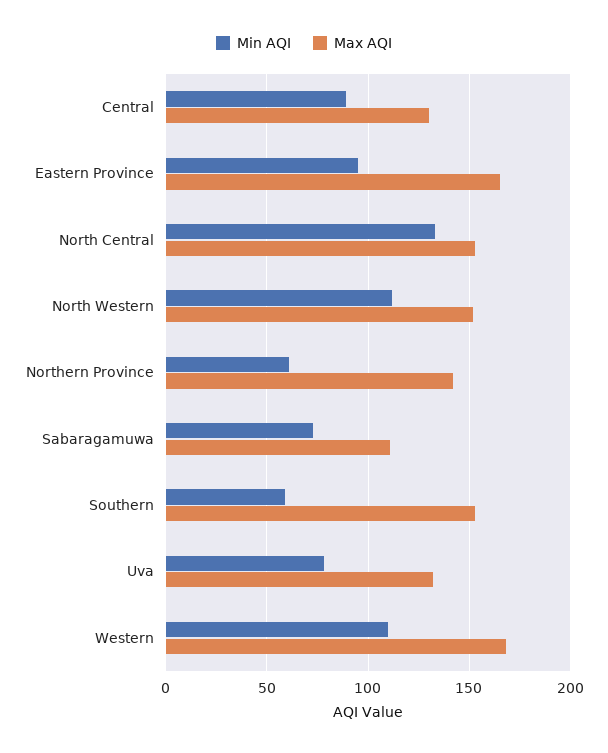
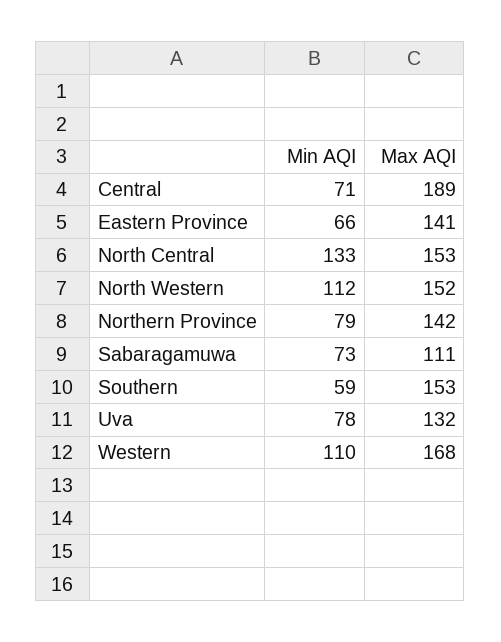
Min AQI, Central: 90 -> 71
Max AQI, Central: 130 -> 189
Min AQI, Eastern Province: 95 -> 66
Max AQI, Eastern Province: 165 -> 141
Min AQI, Northern Province: 60 -> 79

